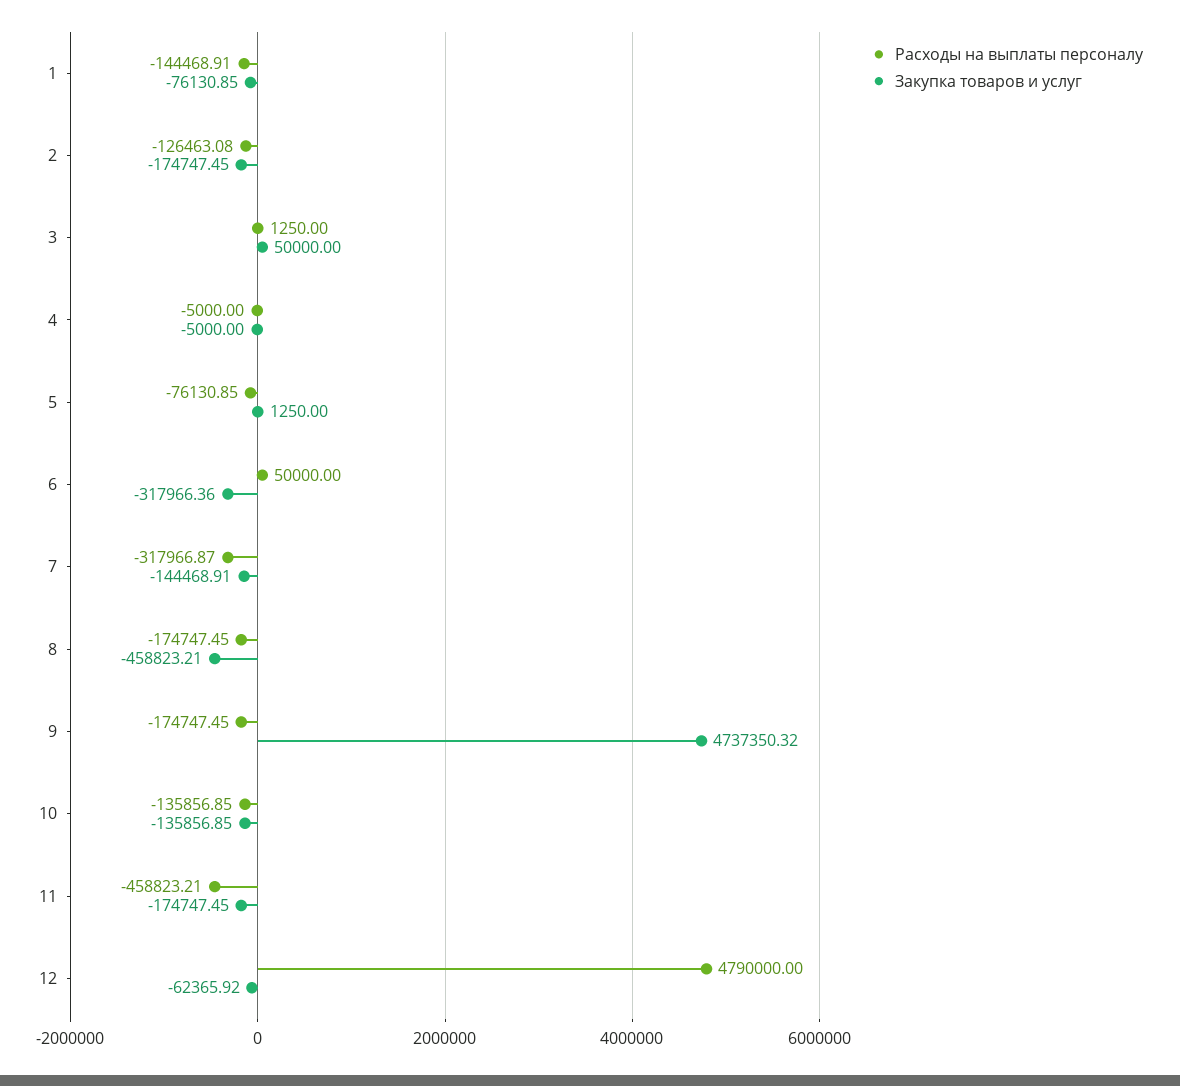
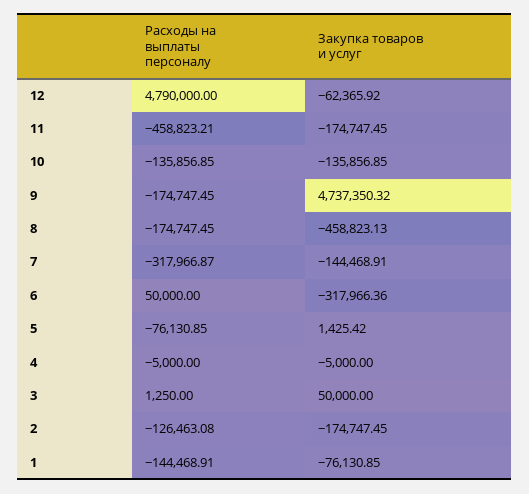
Закупка товаров и услуг, 5: 1250 -> 1425.42
Закупка товаров и услуг, 8: -458823.21 -> -458823.13

